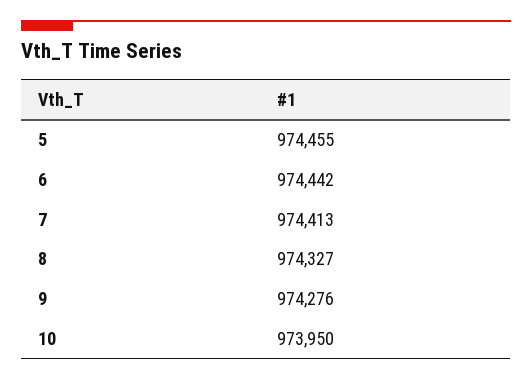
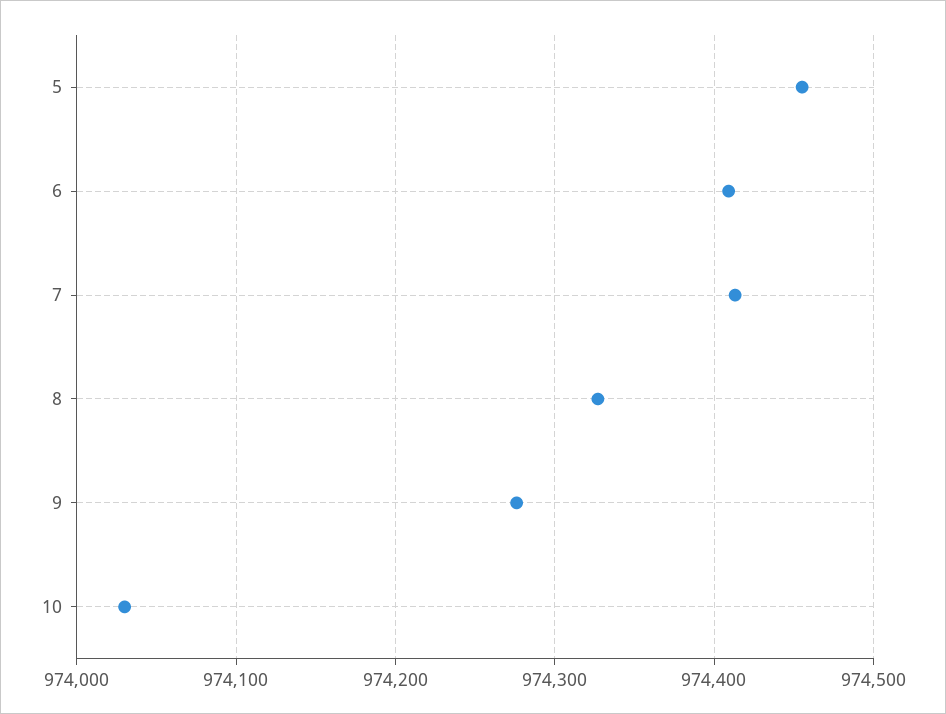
6: 974442 -> 974410
10: 973950 -> 974030

